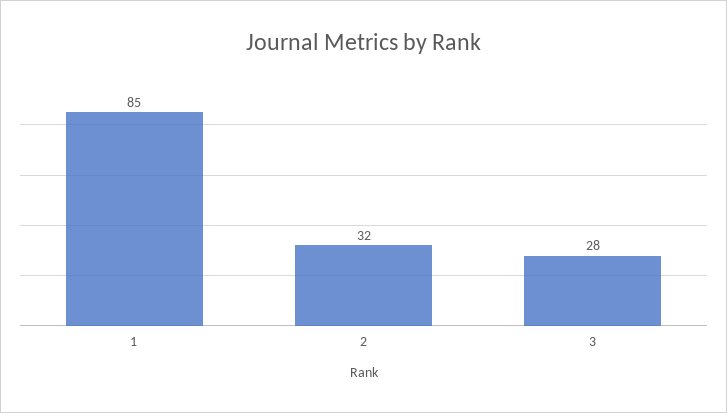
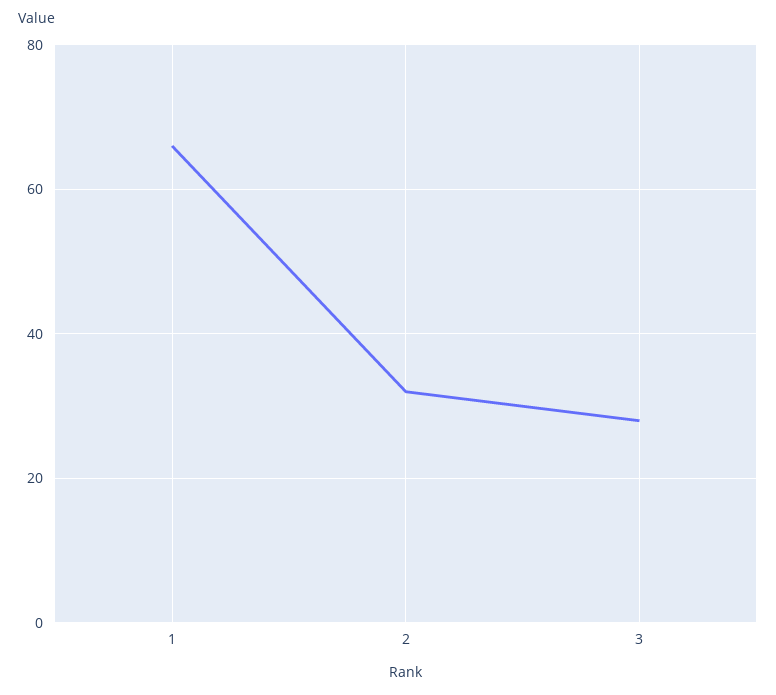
1: 85 -> 65

